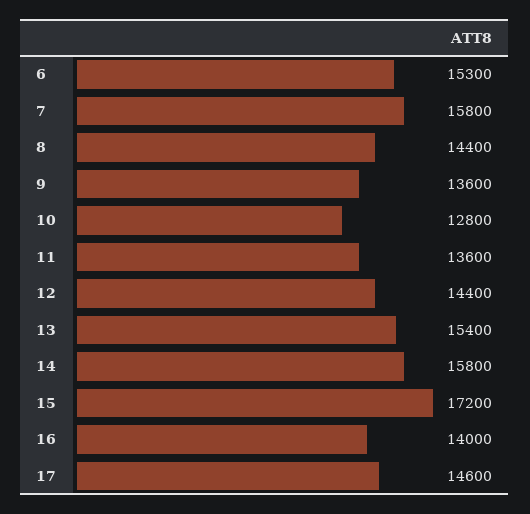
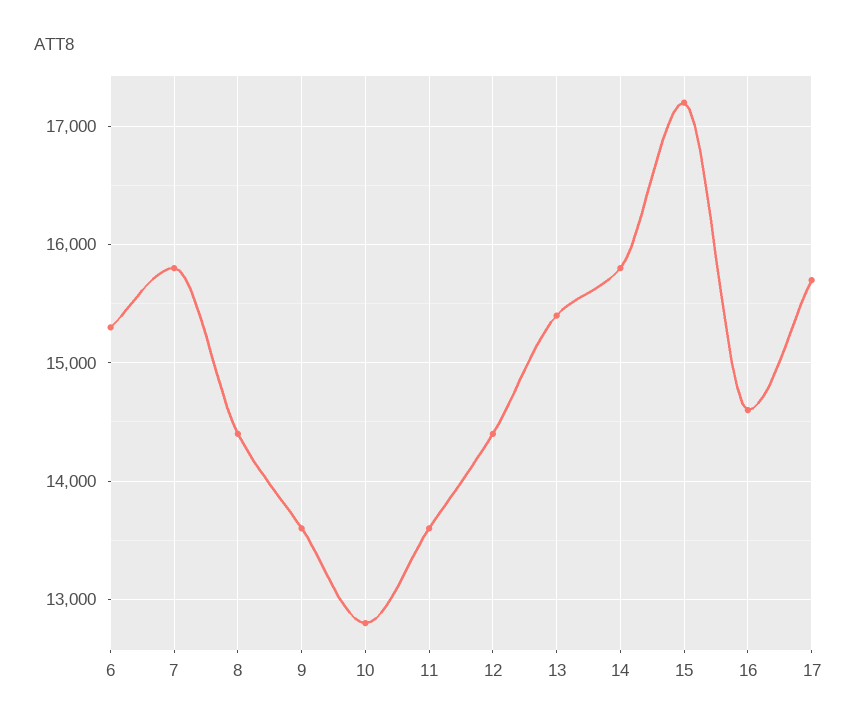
16: 14000 -> 14600
17: 14600 -> 15700

